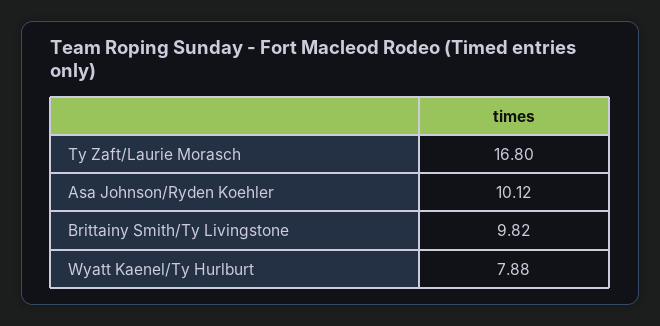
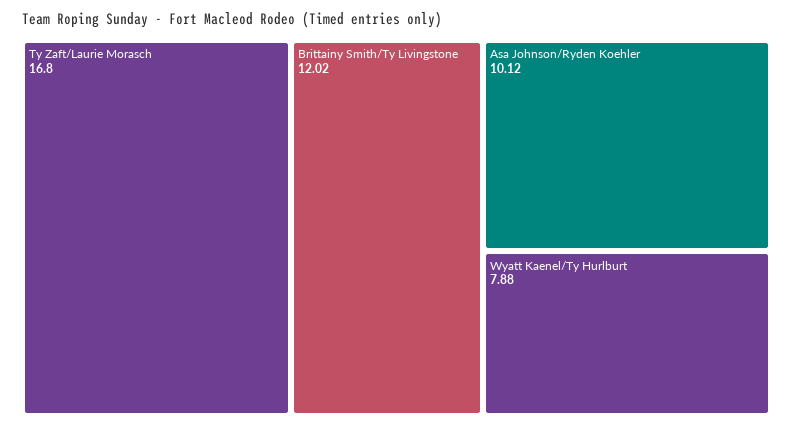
Brittainy Smith/Ty Livingstone: 9.82 -> 12.02

